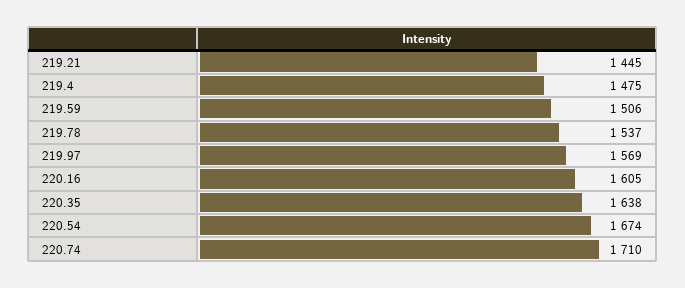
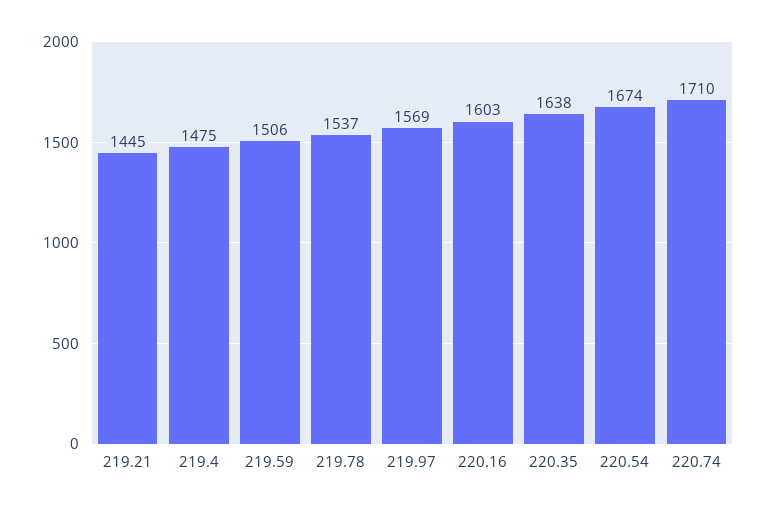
220.16: 1605 -> 1603

